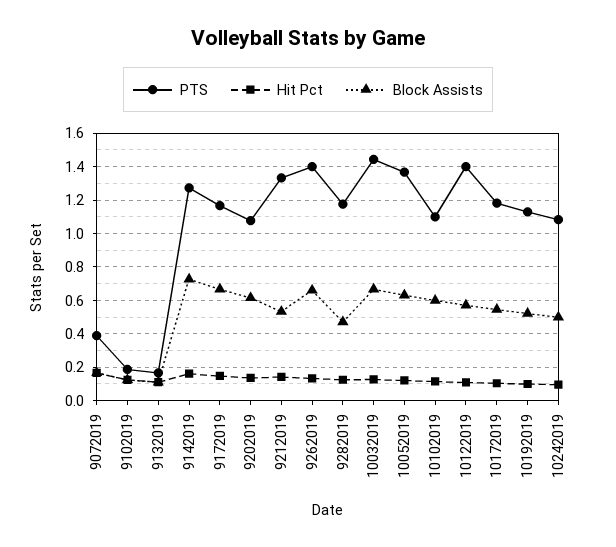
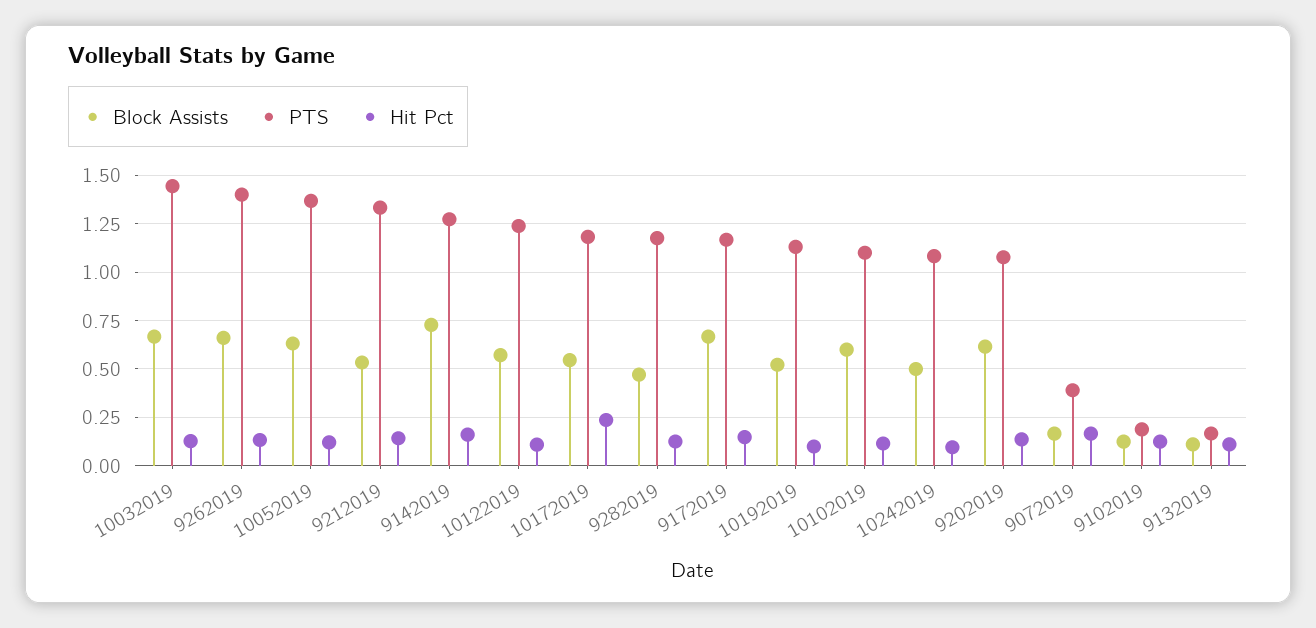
PTS, 10122019: 1.4 -> 1.25
Hit Pct, 10172019: 0.1 -> 0.25

